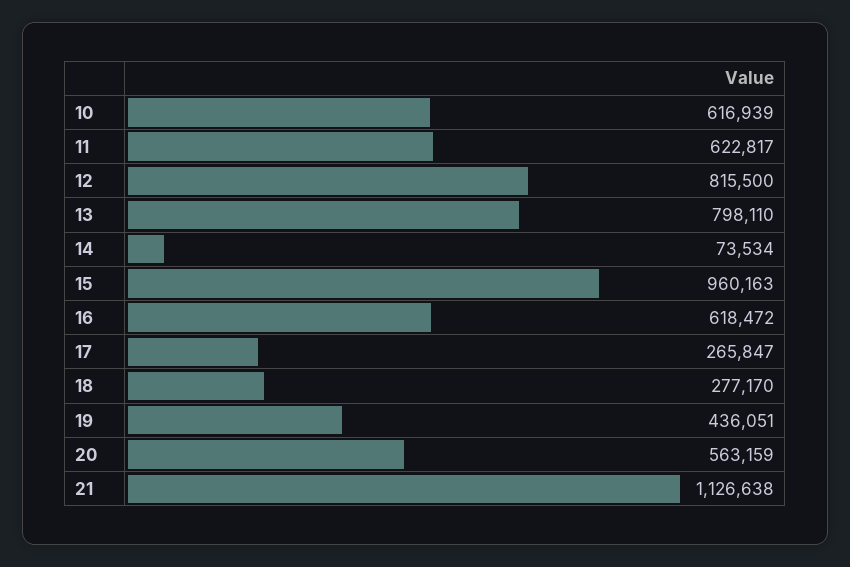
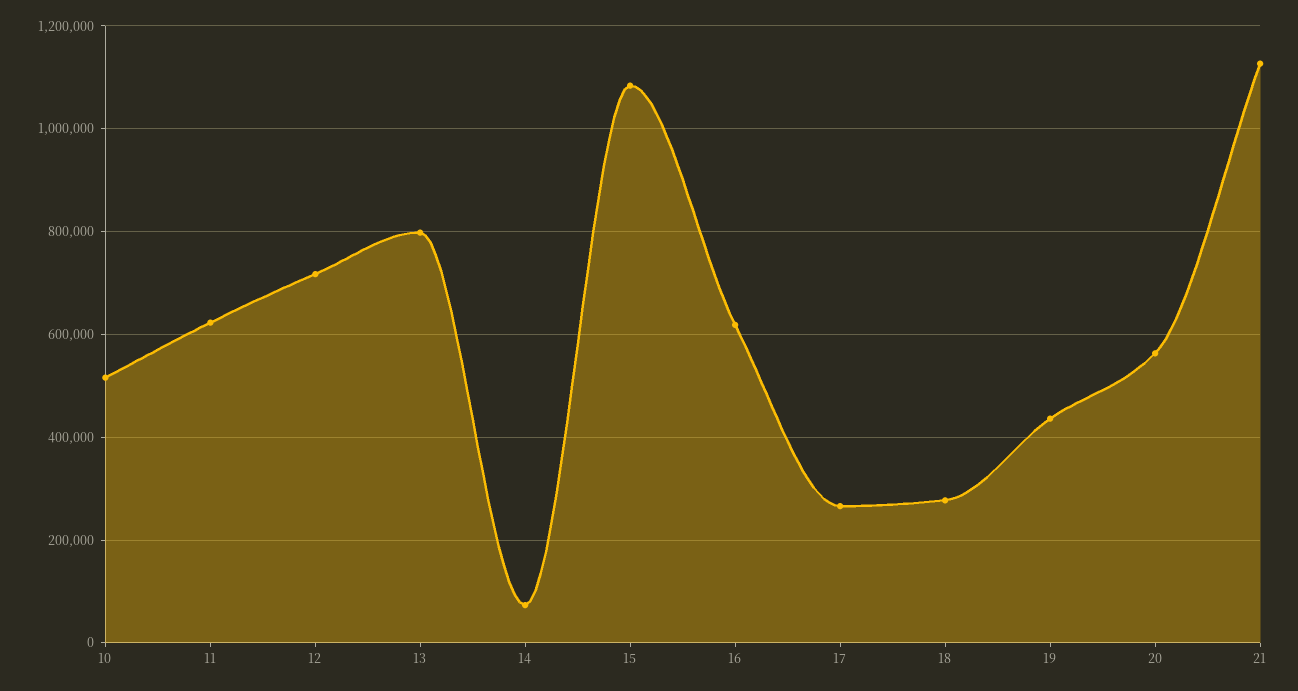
10: 616939 -> 520000
12: 815500 -> 720000
15: 960163 -> 1080000

